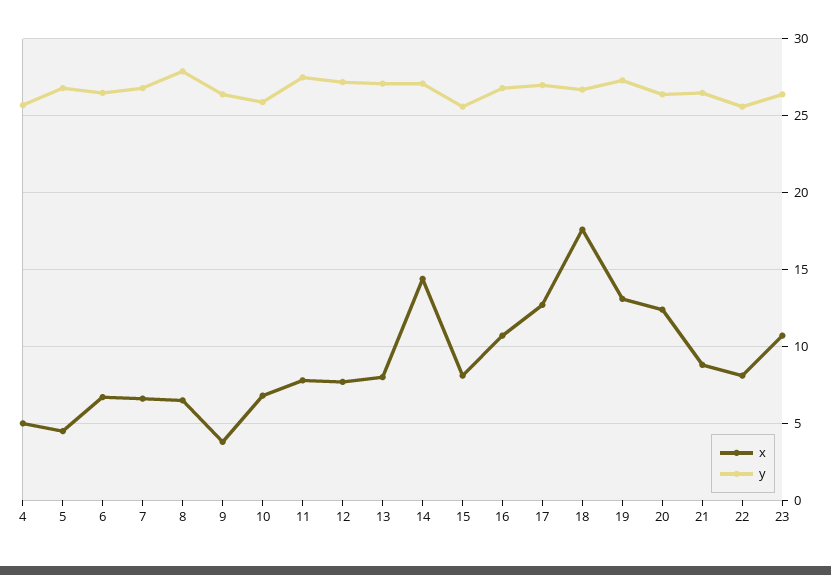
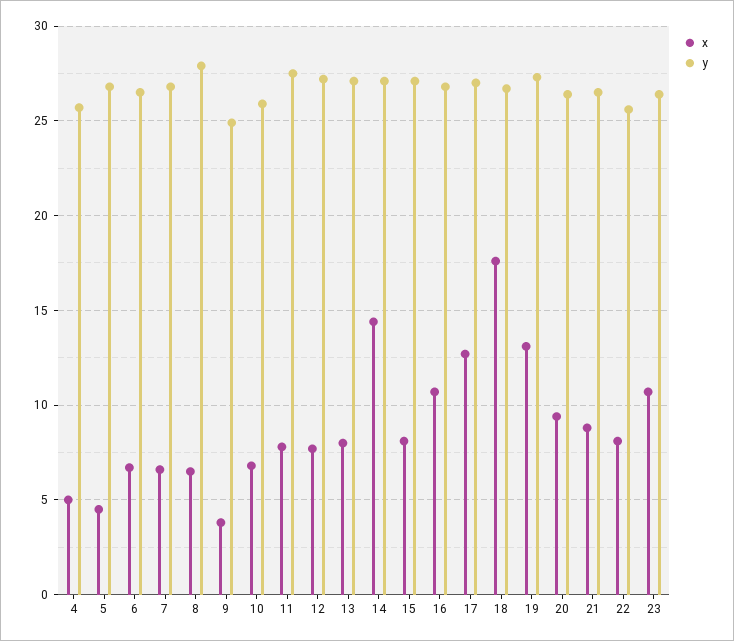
y, 9: 26.5 -> 25
y, 15: 25.5 -> 27
x, 20: 12.5 -> 9.5

